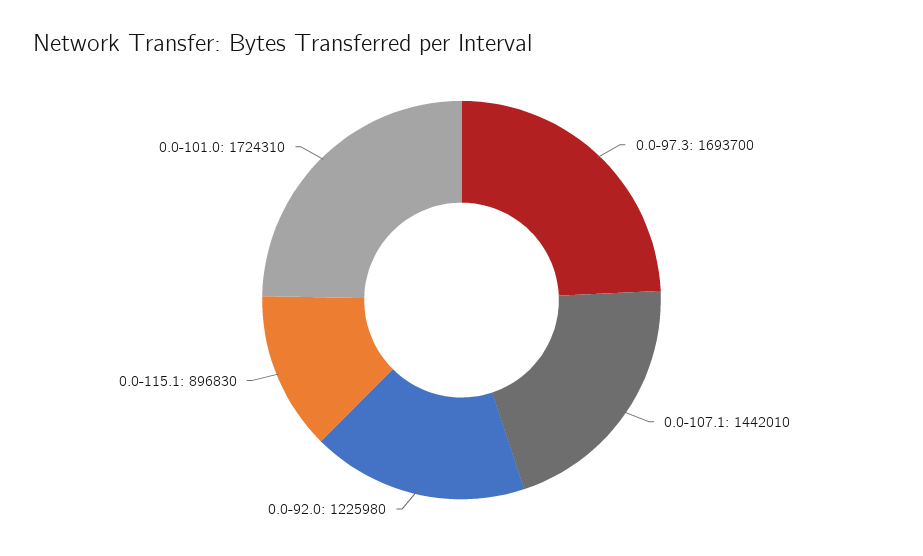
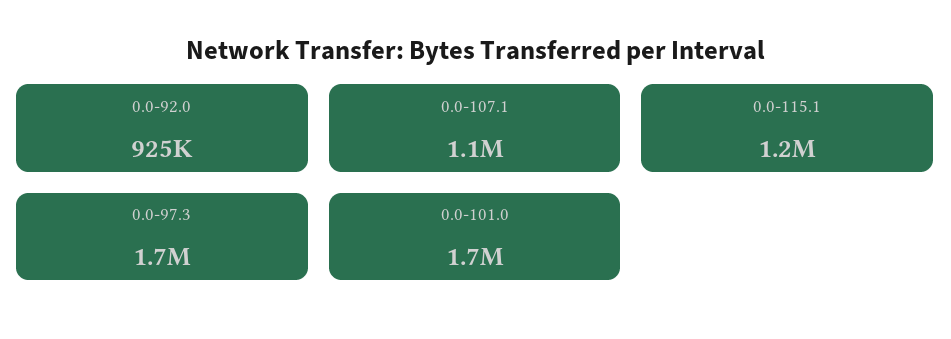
0.0-107.1: 1442010 -> 1100000
0.0-92.0: 1225980 -> 925000
0.0-115.1: 896830 -> 1200000

